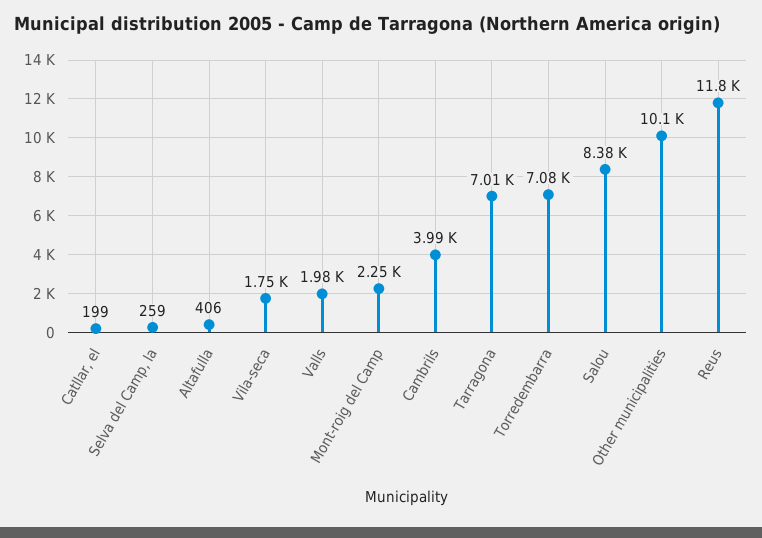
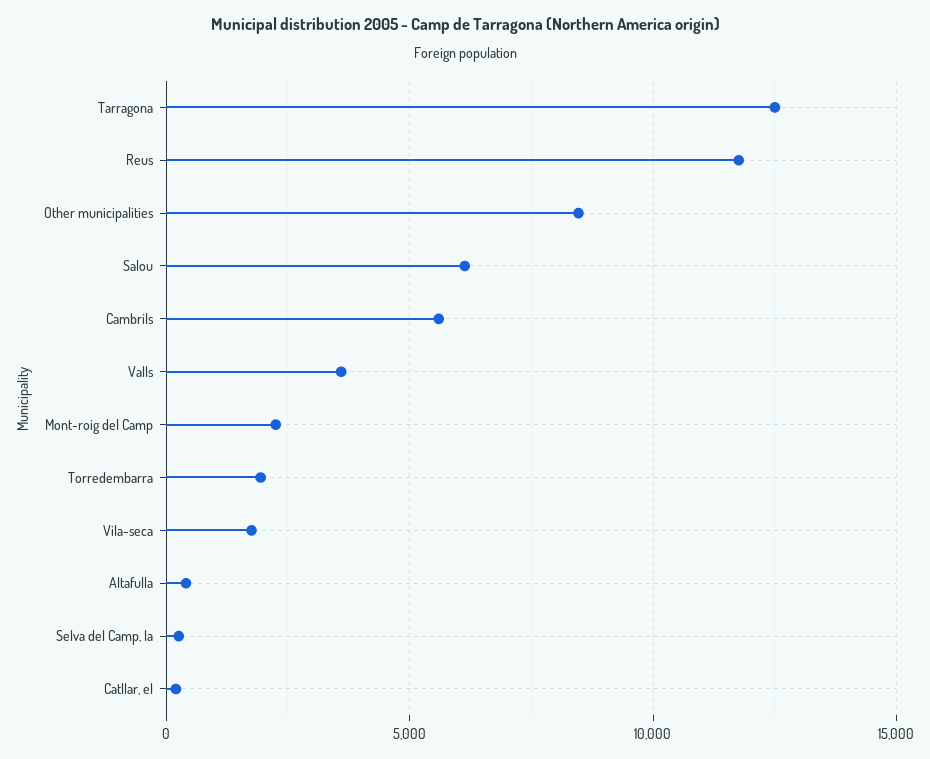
Valls: 1980 -> 3500
Cambrils: 3990 -> 5500
Tarragona: 7010 -> 12500
Torredembarra: 7080 -> 2000
Salou: 8380 -> 6000
Other municipalities: 10100 -> 8500

